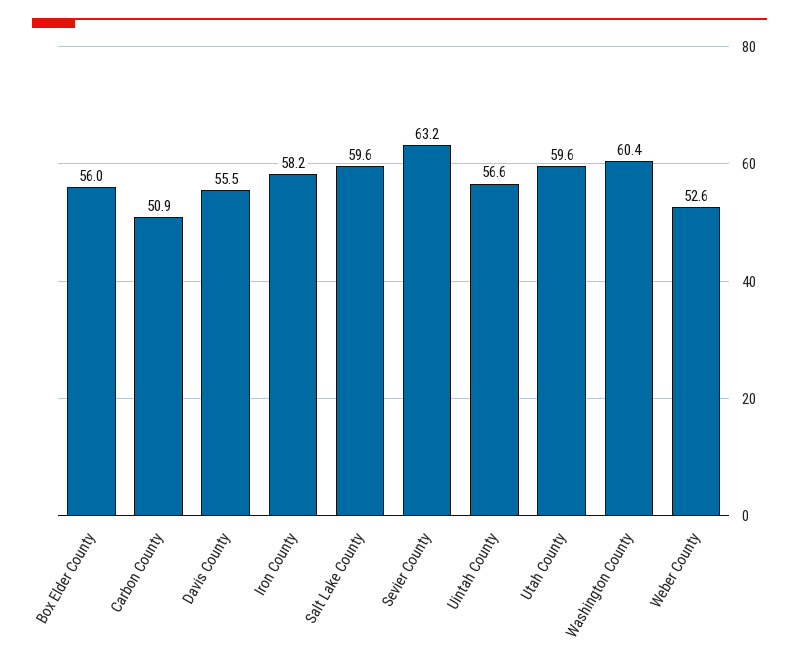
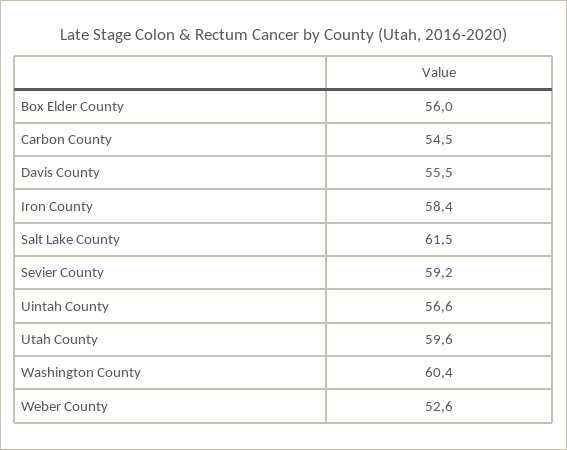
Carbon County: 50.9 -> 54.5
Iron County: 58.2 -> 58.4
Salt Lake County: 59.6 -> 61.5
Sevier County: 63.2 -> 59.2

